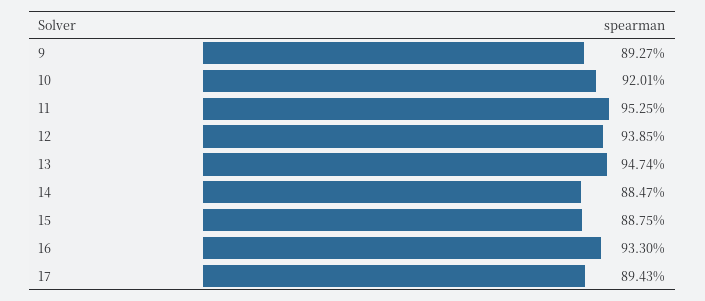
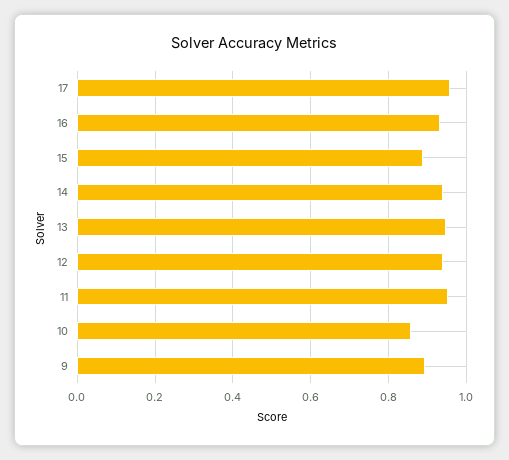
10: 0.9201 -> 0.86
14: 0.8847 -> 0.94
17: 0.8943 -> 0.96

